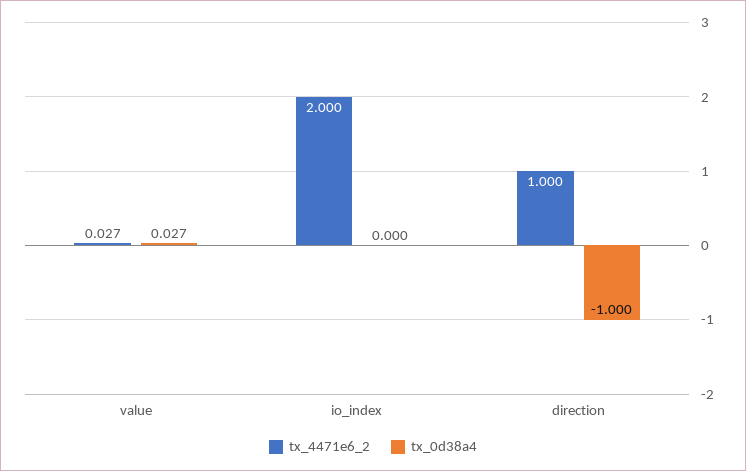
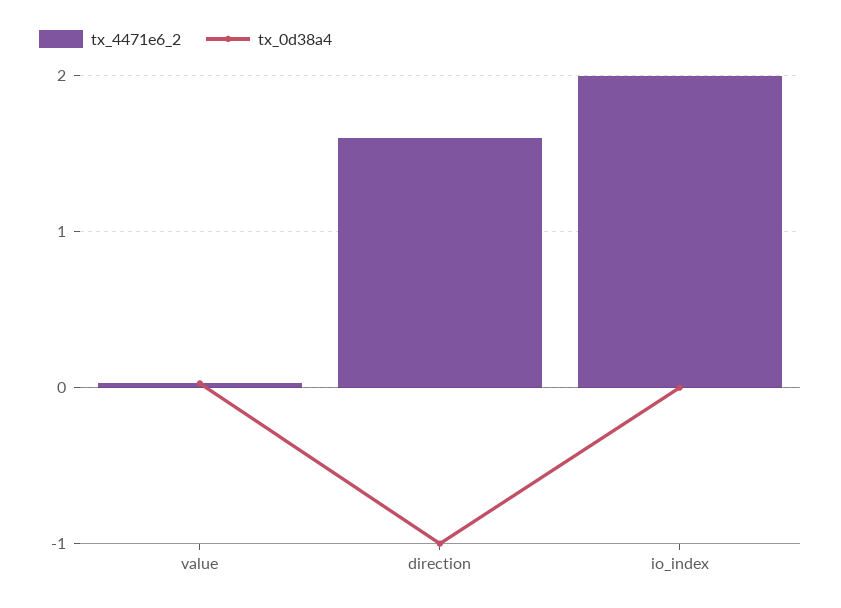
tx_4471e6_2, direction: 1 -> 1.6

